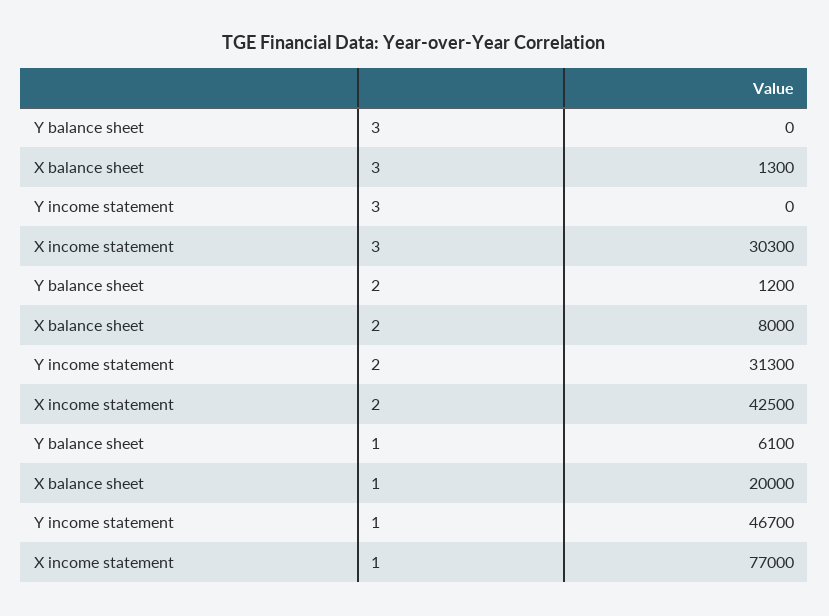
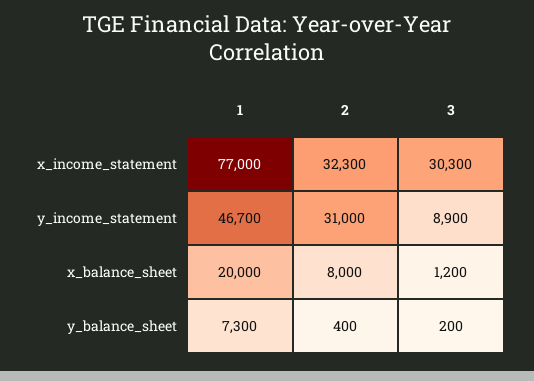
Y balance sheet, 3: 0 -> 200
X balance sheet, 3: 1300 -> 1200
Y income statement, 3: 0 -> 8900
Y balance sheet, 2: 1200 -> 400
Y income statement, 2: 31300 -> 31000
X income statement, 2: 42500 -> 32300
Y balance sheet, 1: 6100 -> 7300

